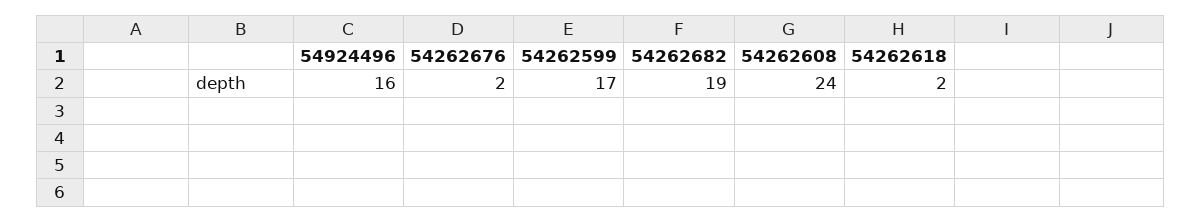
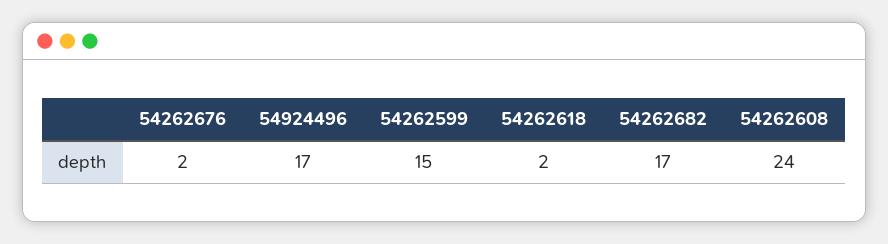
54924496: 16 -> 17
54262599: 17 -> 15
54262682: 19 -> 17

